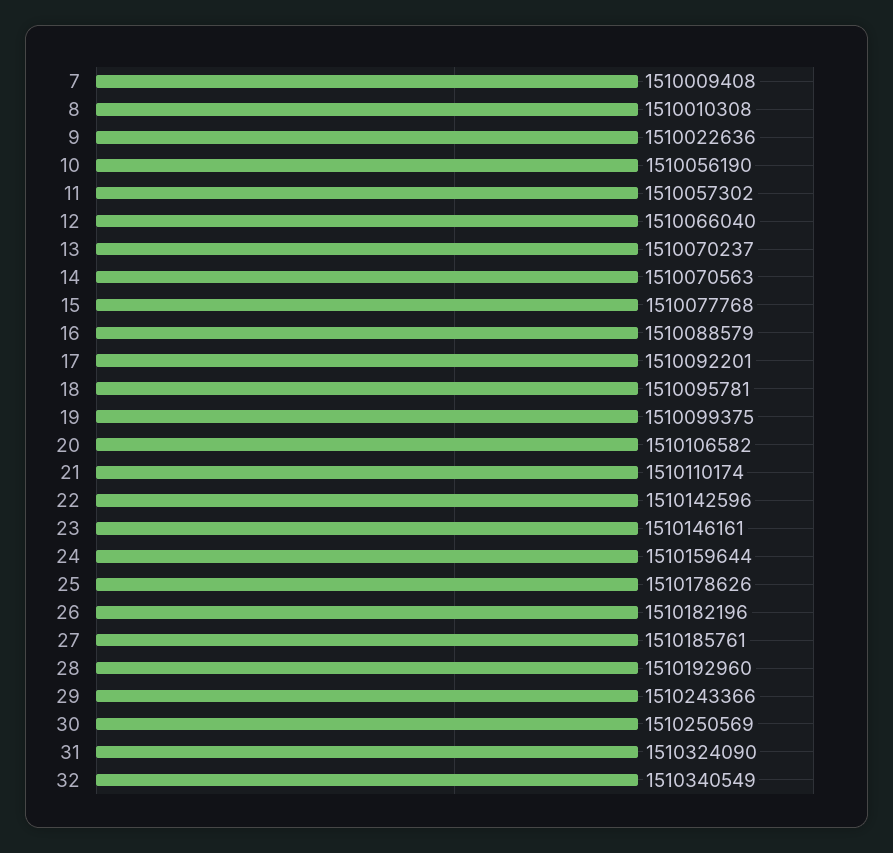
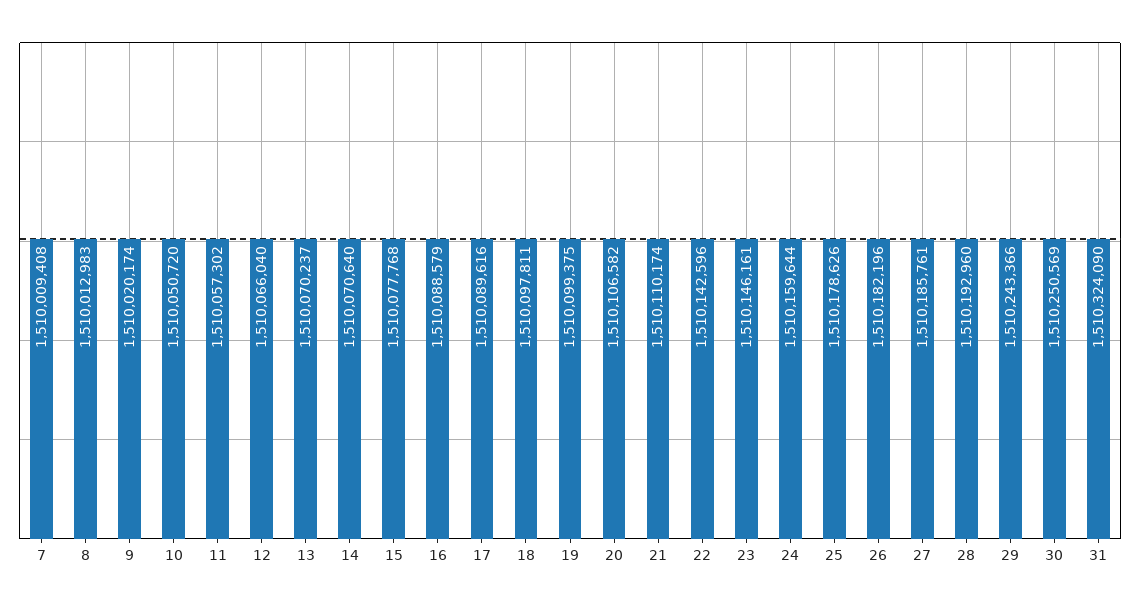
8: 1510010308 -> 1510012983
9: 1510022636 -> 1510020174
10: 1510056190 -> 1510050720
14: 1510070563 -> 1510070640
17: 1510092201 -> 1510089616
18: 1510095781 -> 1510097811
32: 1510340549 -> none

